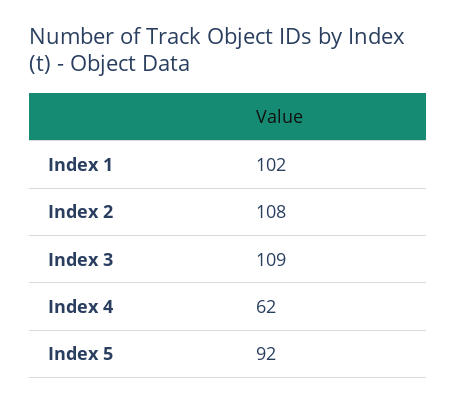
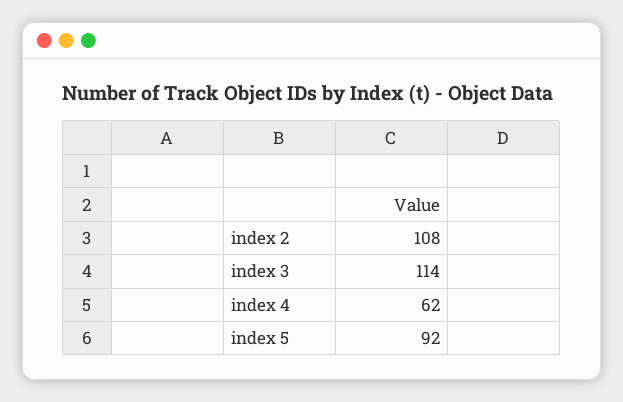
Index 1: 102 -> none
Index 3: 109 -> 114

